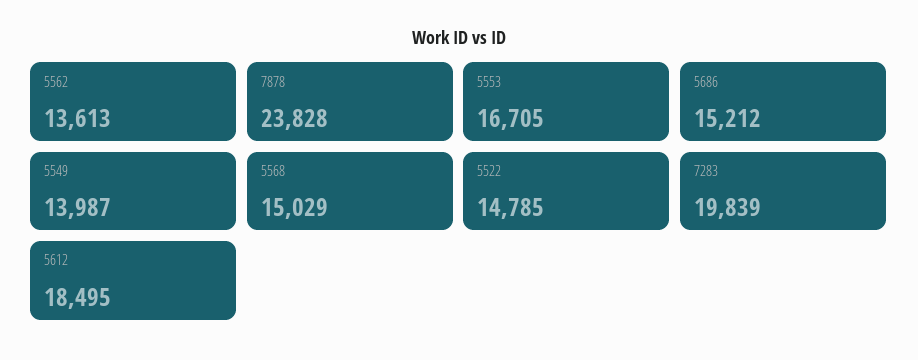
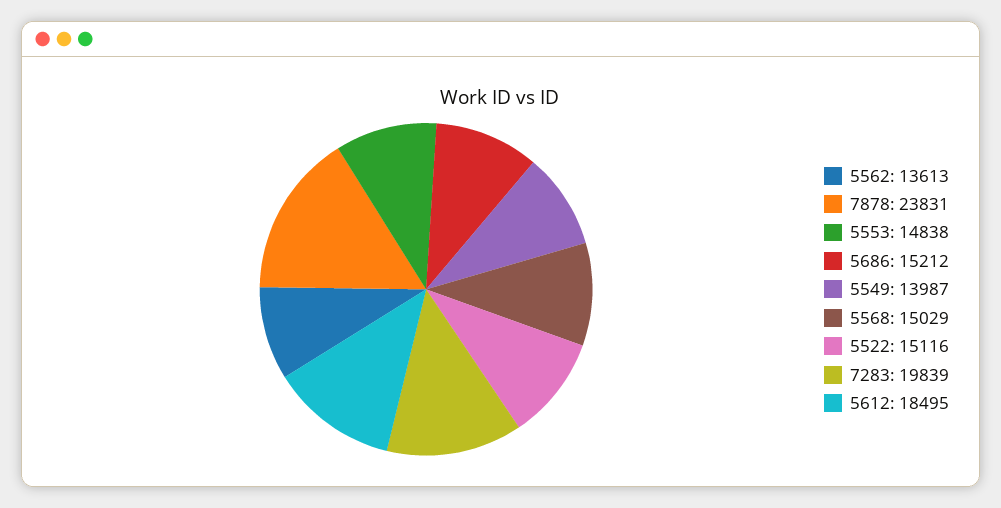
7878: 23828 -> 23831
5553: 16705 -> 14838
5522: 14785 -> 15116

